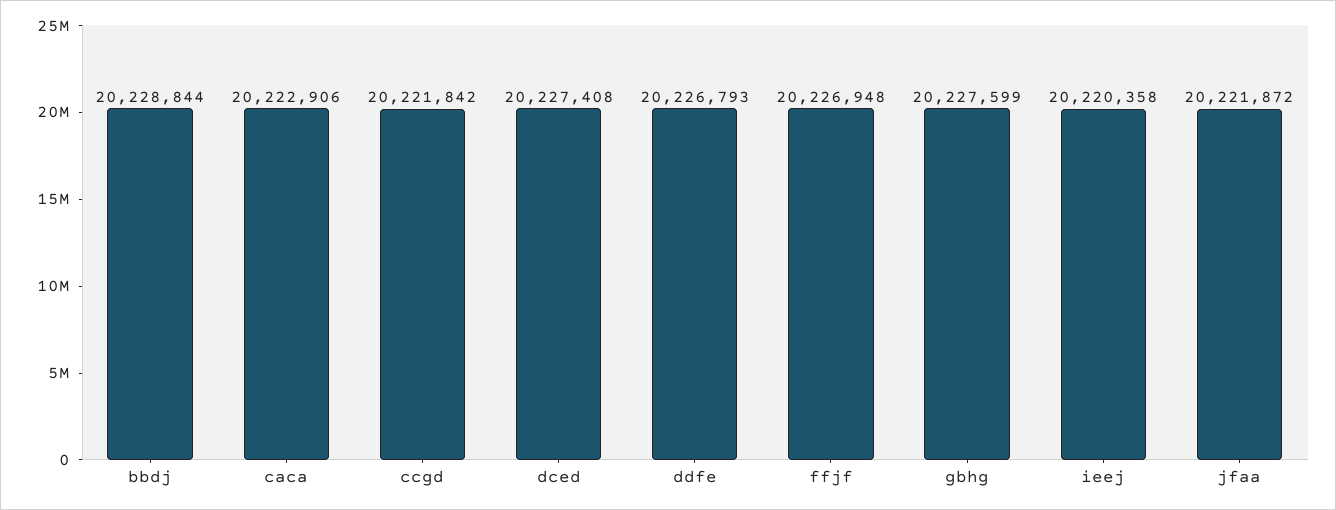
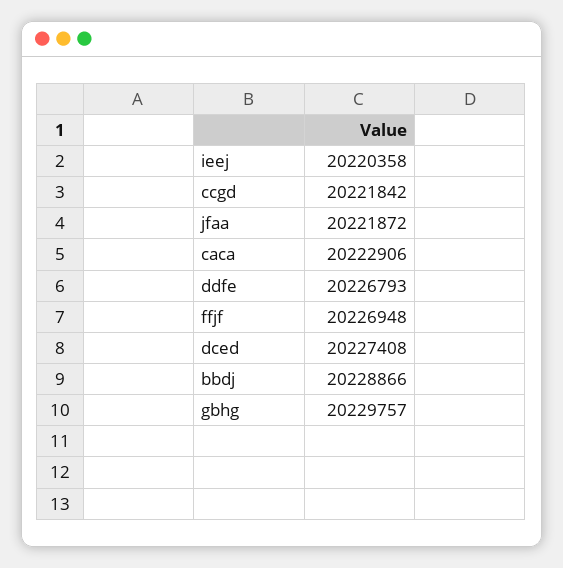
bbdj: 20228844 -> 20228866
gbhg: 20227599 -> 20229757

